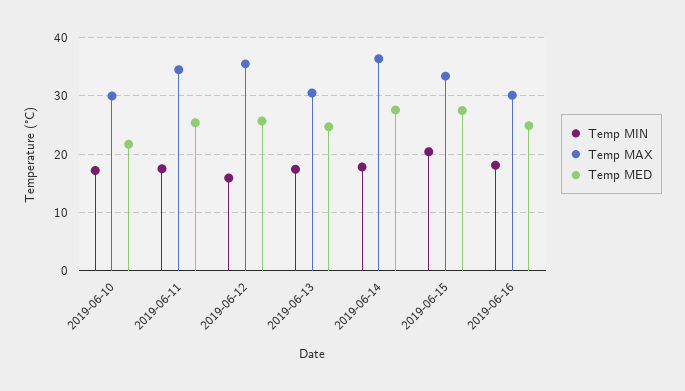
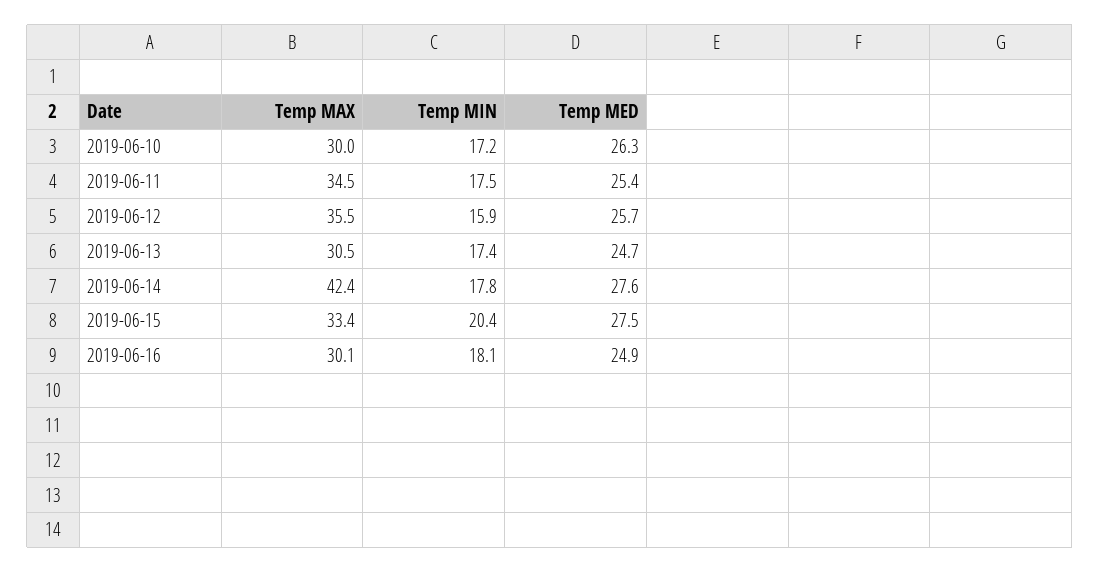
Temp MED, 2019-06-10: 22 -> 26.3
Temp MAX, 2019-06-14: 36 -> 42.4

